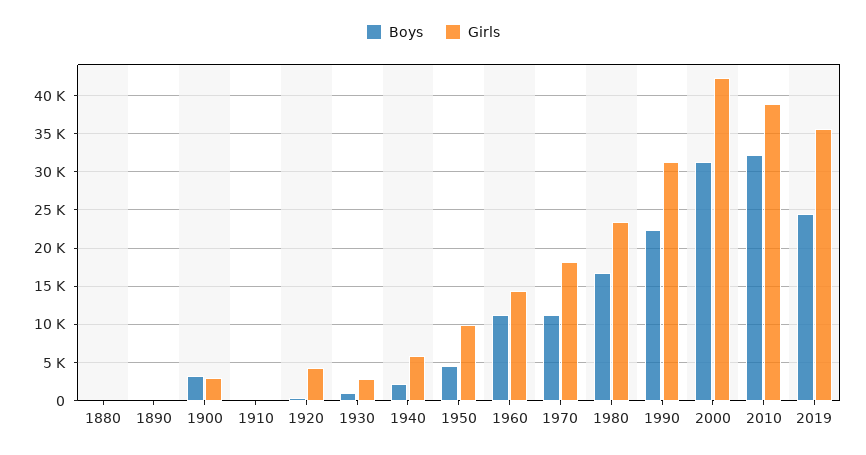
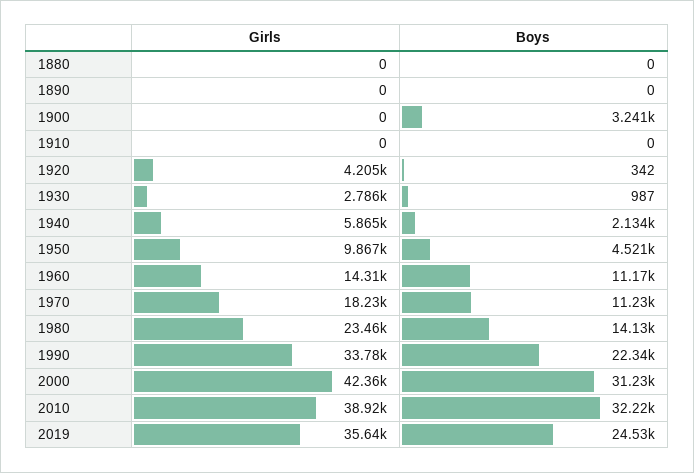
Girls, 1900: 3000 -> 0
Boys, 1980: 17000 -> 14130
Girls, 1990: 31000 -> 33780

